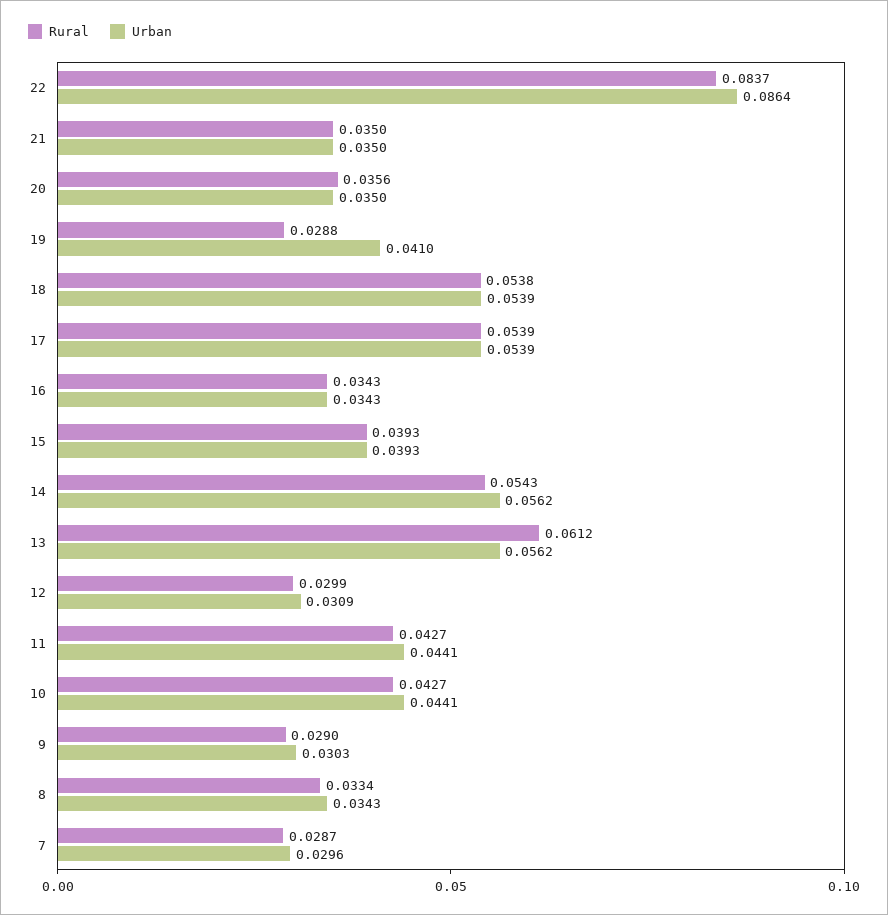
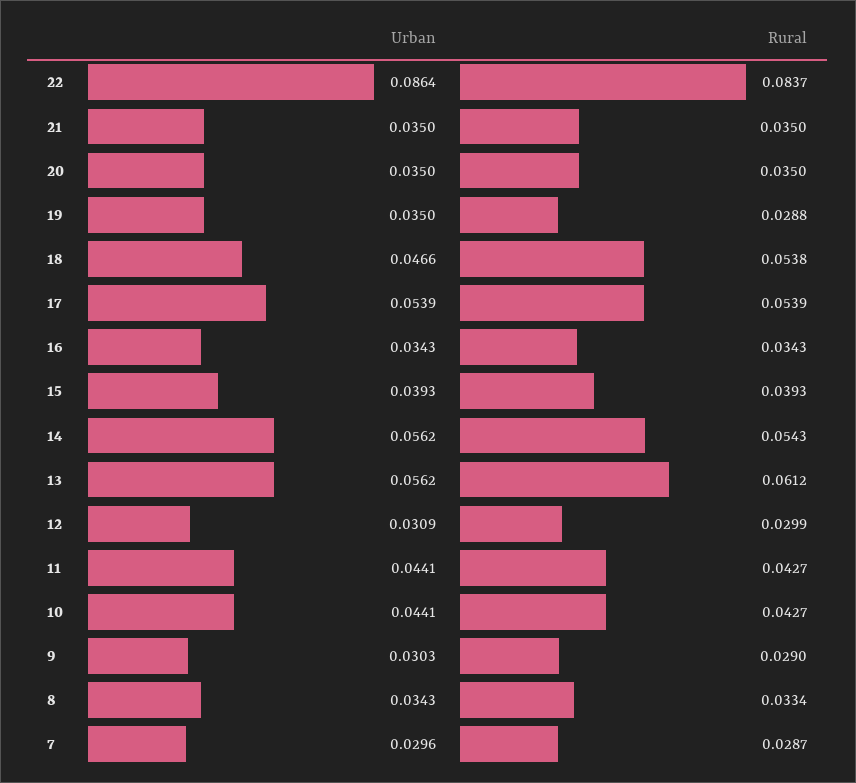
Rural, 20: 0.0356 -> 0.035
Urban, 19: 0.041 -> 0.035
Urban, 18: 0.0539 -> 0.0466

